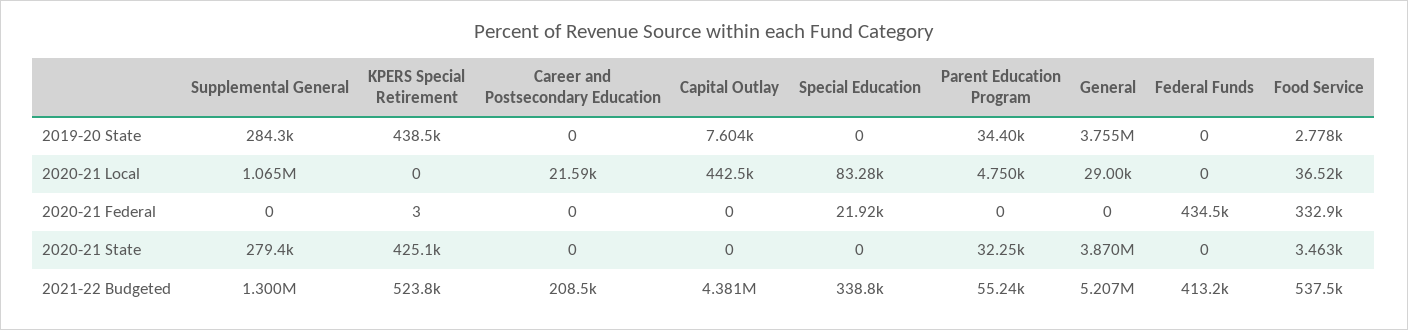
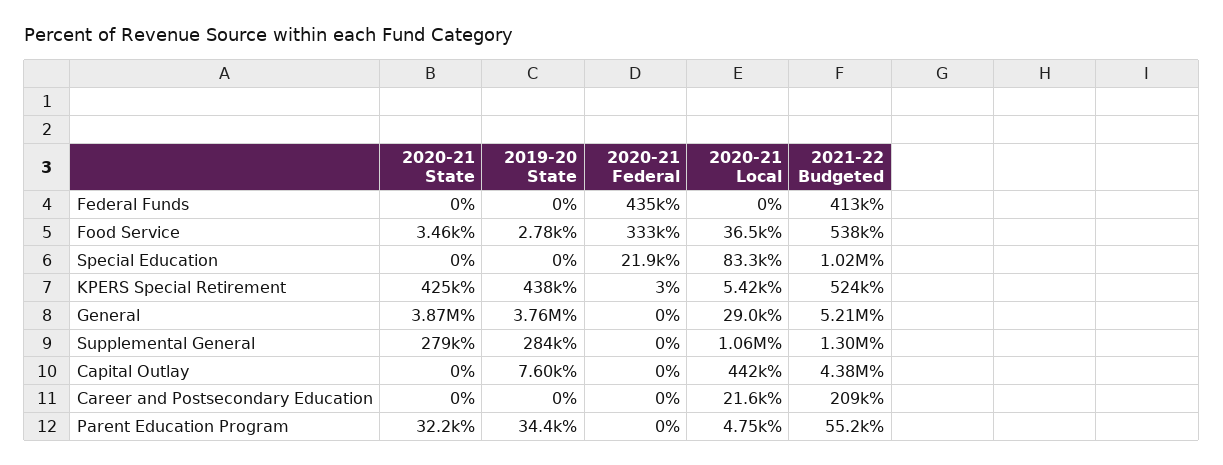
KPERS Special Retirement, 2020-21 Local: 0 -> 5420
Special Education, 2021-22 Budgeted: 338800 -> 1020000

